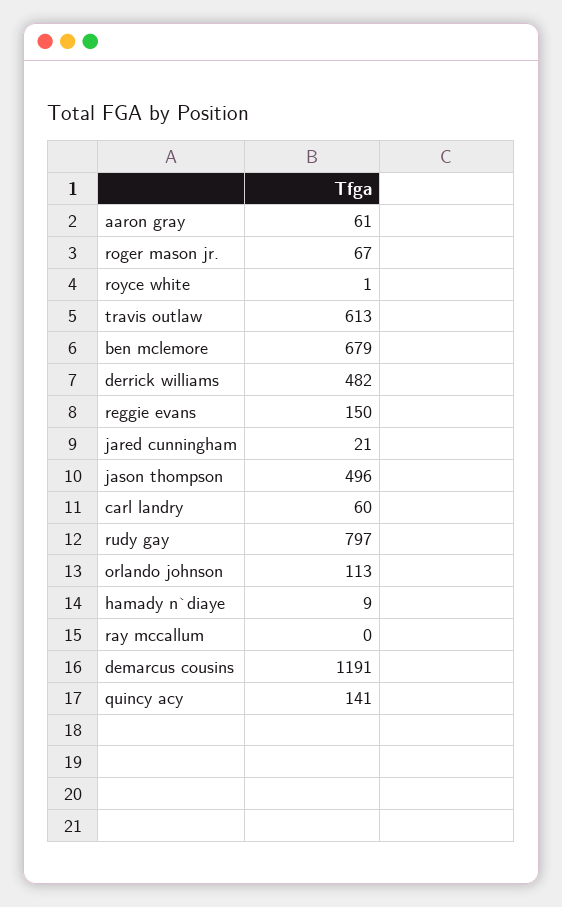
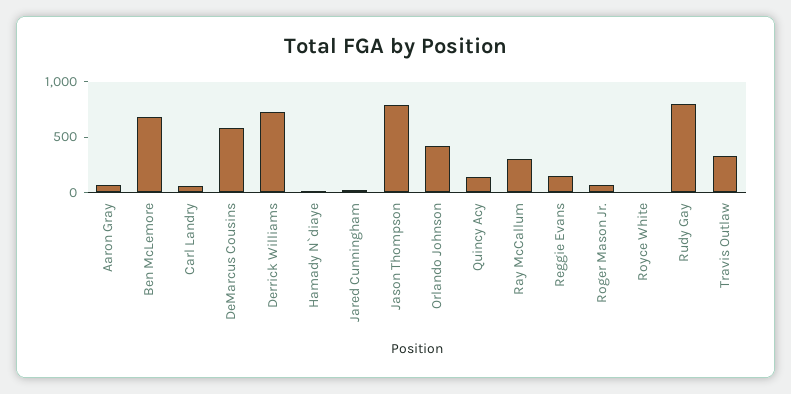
travis outlaw: 613 -> 300
derrick williams: 482 -> 700
jason thompson: 496 -> 800
orlando johnson: 113 -> 400
ray mccallum: 0 -> 300
demarcus cousins: 1191 -> 600

